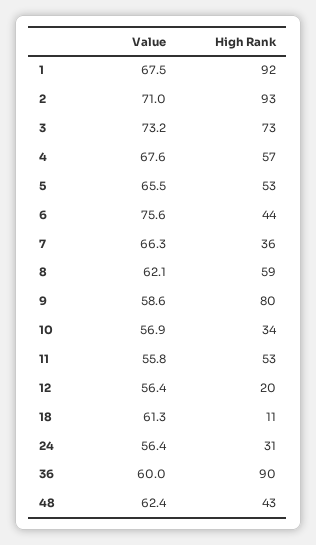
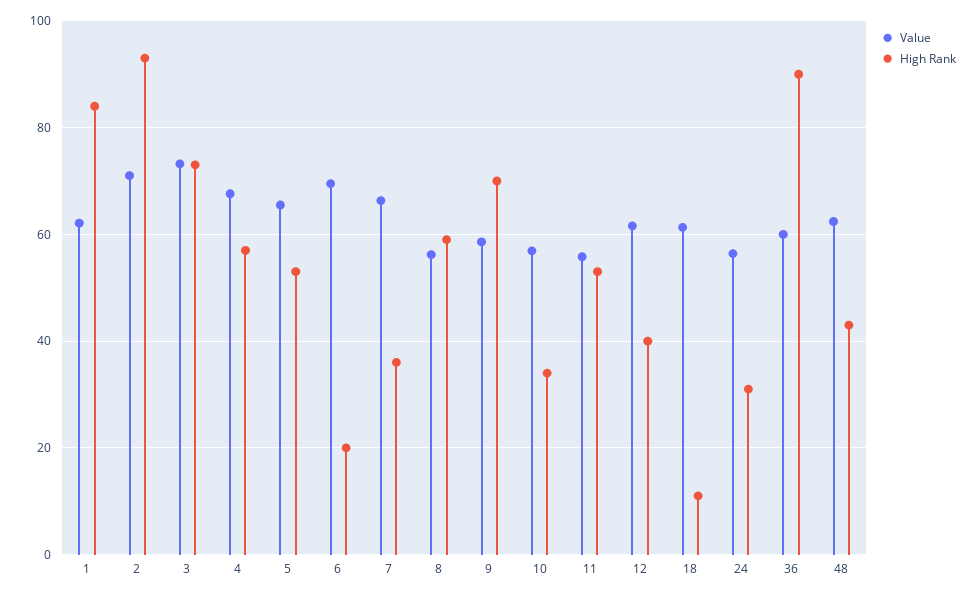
Value, 1: 67.5 -> 62
High Rank, 1: 92 -> 84
Value, 6: 75.6 -> 70
High Rank, 6: 44 -> 20
Value, 8: 62.1 -> 56
High Rank, 9: 80 -> 70
Value, 12: 56.4 -> 62
High Rank, 12: 20 -> 40

